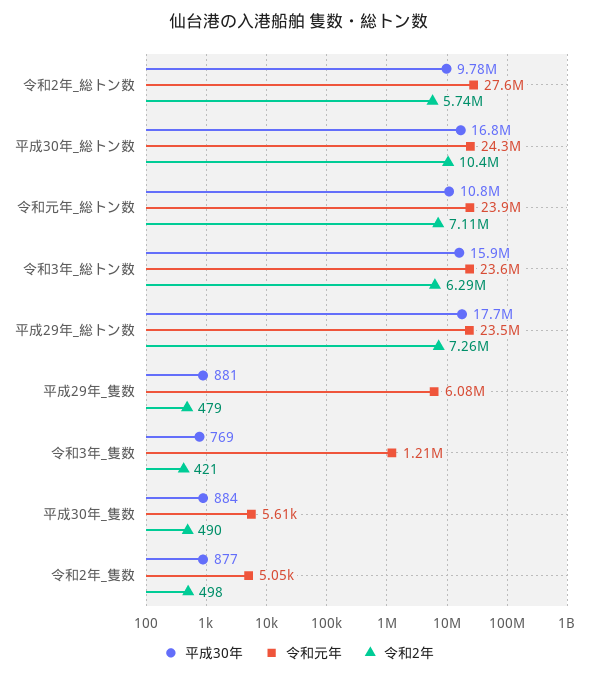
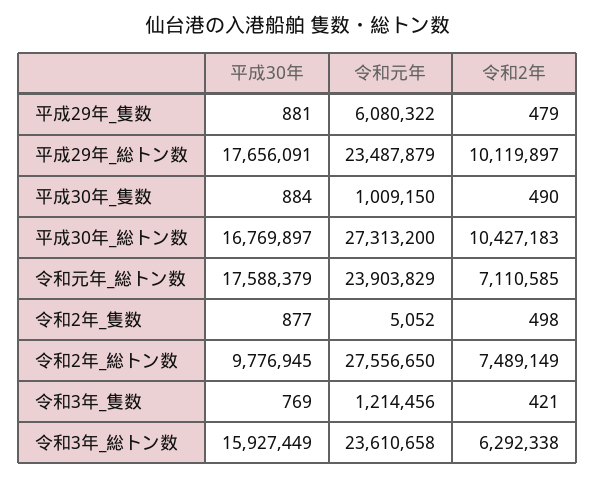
令和2年, 令和2年_総トン数: 5740000 -> 7489149
令和元年, 平成30年_総トン数: 24300000 -> 27313200
平成30年, 令和元年_総トン数: 10800000 -> 17588379
令和2年, 平成29年_総トン数: 7260000 -> 10119897
令和元年, 平成30年_隻数: 5610 -> 1009150

